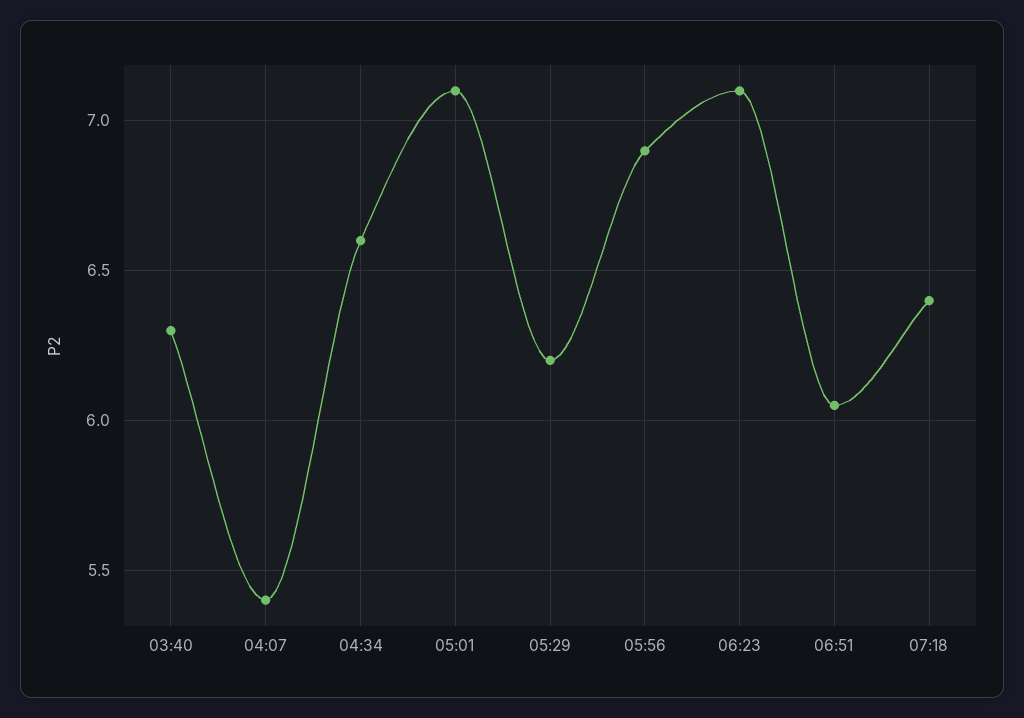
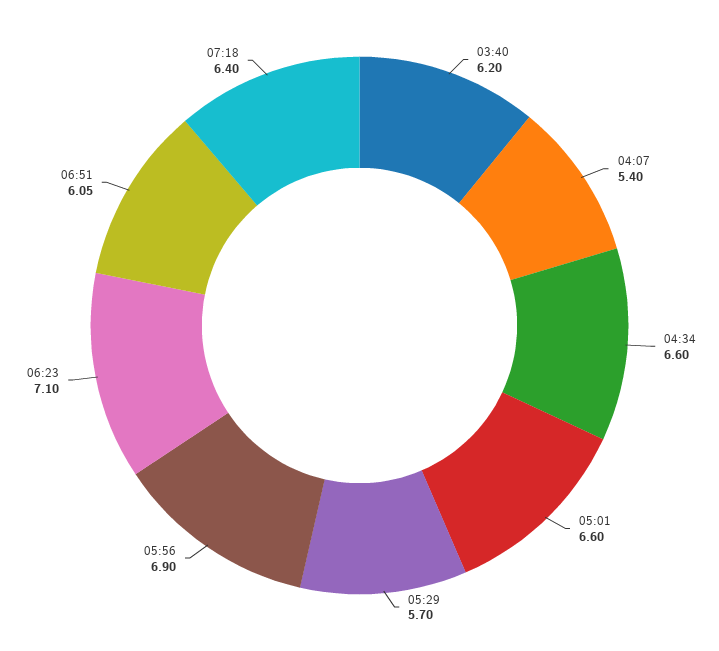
03:40: 6.3 -> 6.2
05:01: 7.1 -> 6.6
05:29: 6.2 -> 5.7

